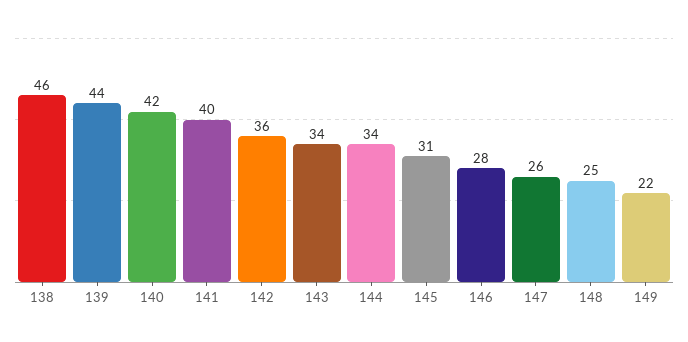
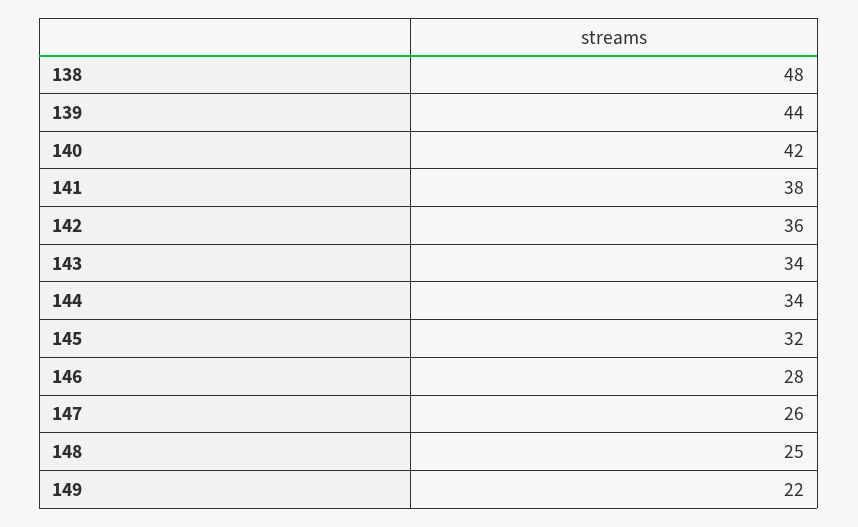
138: 46 -> 48
141: 40 -> 38
145: 31 -> 32

